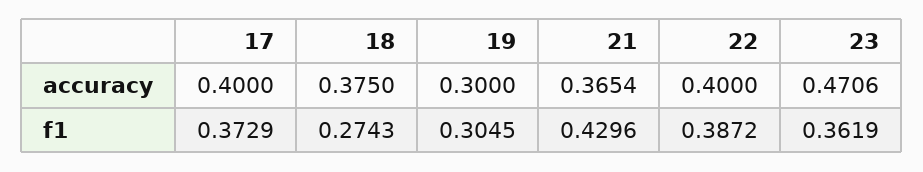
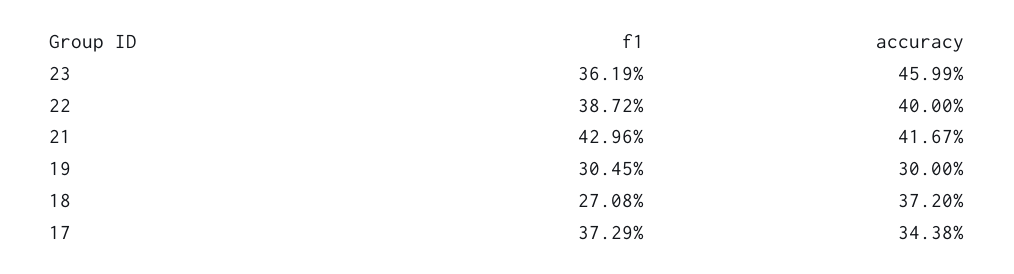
17, accuracy: 0.4 -> 0.3438
18, accuracy: 0.375 -> 0.372
21, accuracy: 0.3654 -> 0.4167
23, accuracy: 0.4706 -> 0.4599
18, f1: 0.2743 -> 0.2708

